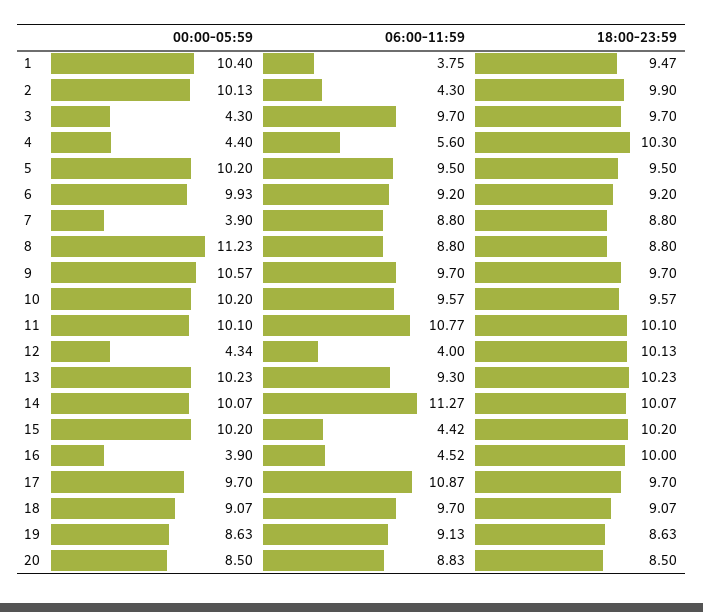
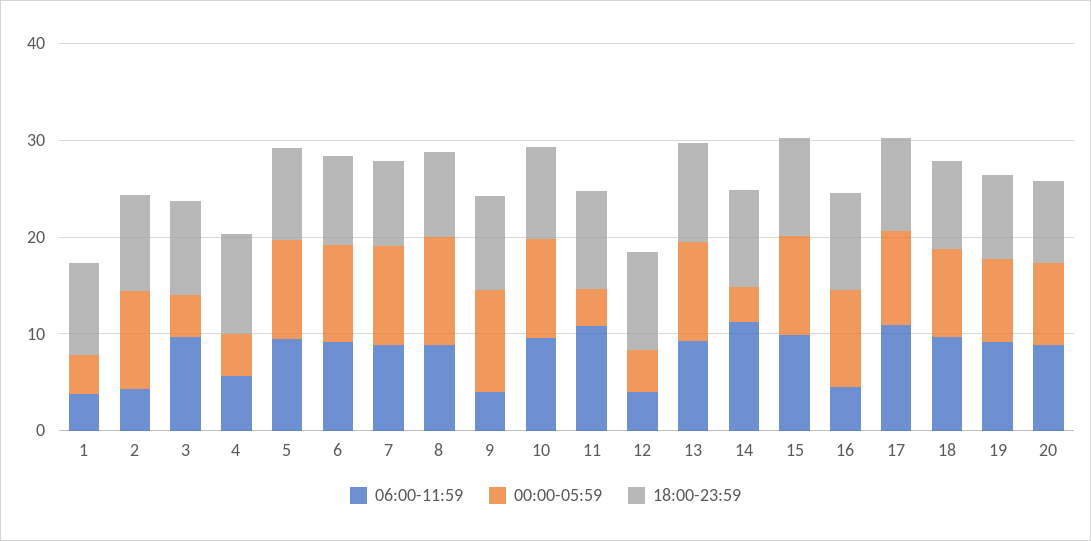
00:00-05:59, 1: 10.4 -> 4
00:00-05:59, 7: 3.9 -> 10
06:00-11:59, 9: 9.7 -> 4
00:00-05:59, 11: 10.1 -> 4
00:00-05:59, 14: 10.07 -> 4
06:00-11:59, 15: 4.42 -> 10
00:00-05:59, 16: 3.9 -> 10

